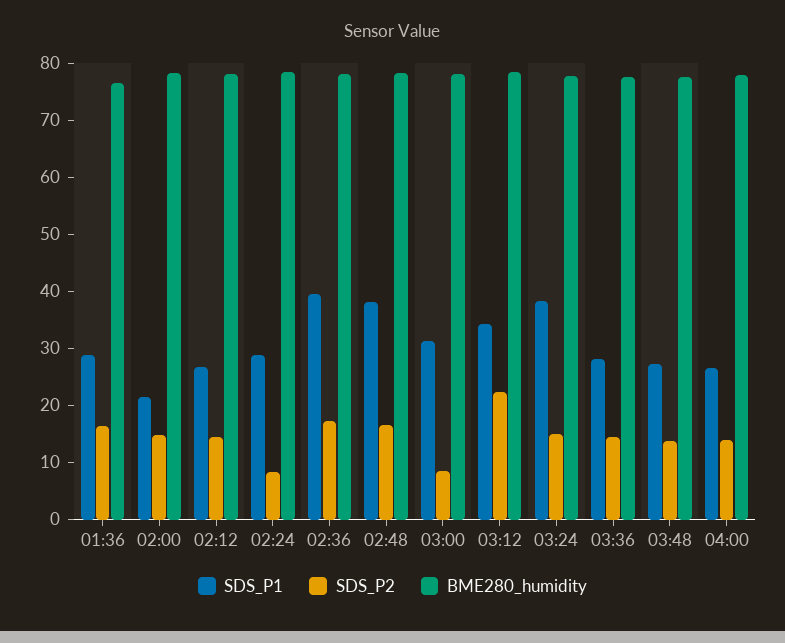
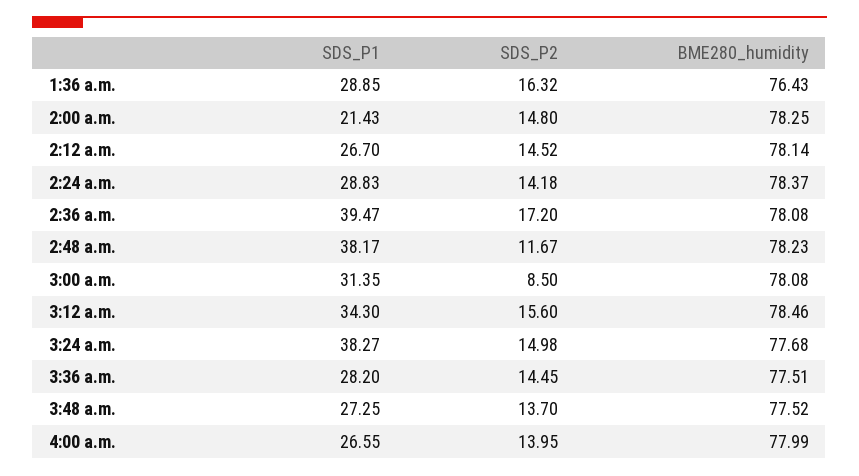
SDS_P2, 02:24: 8 -> 14.18
SDS_P2, 02:48: 16 -> 11.67
SDS_P2, 03:12: 22 -> 15.6

